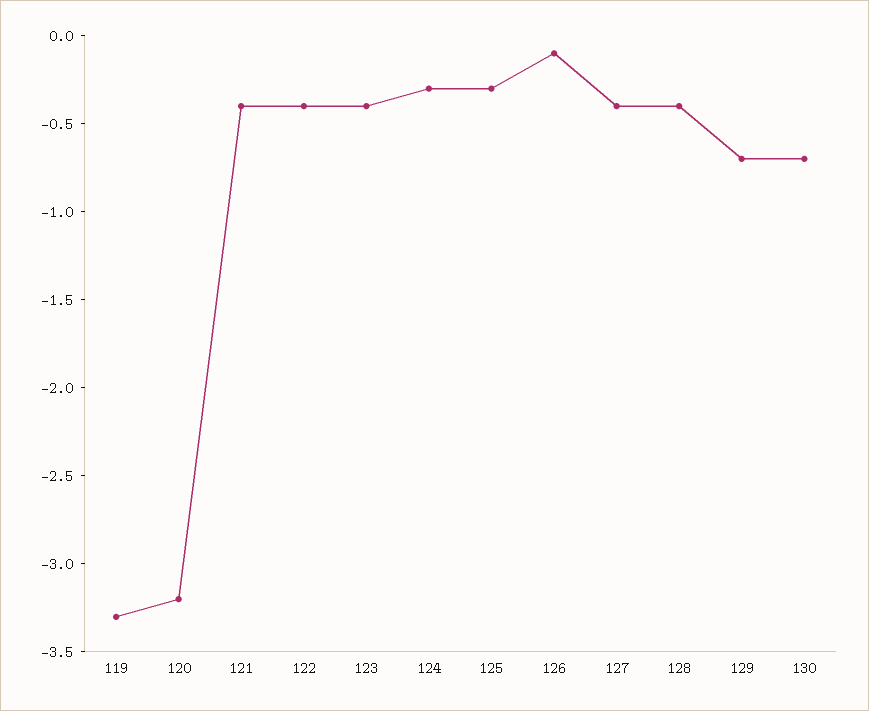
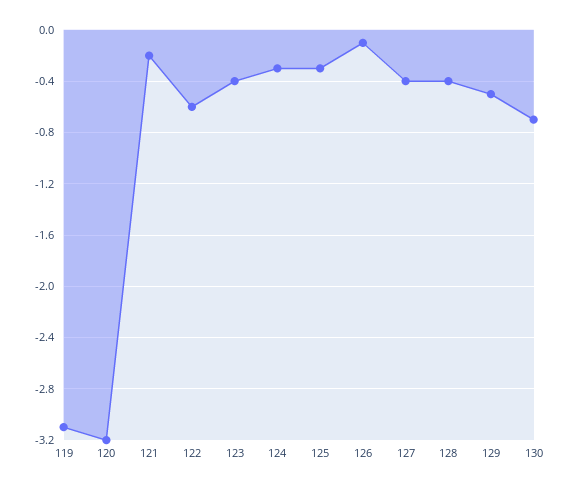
119: -3.3 -> -3.1
121: -0.4 -> -0.2
122: -0.4 -> -0.6
129: -0.7 -> -0.5

